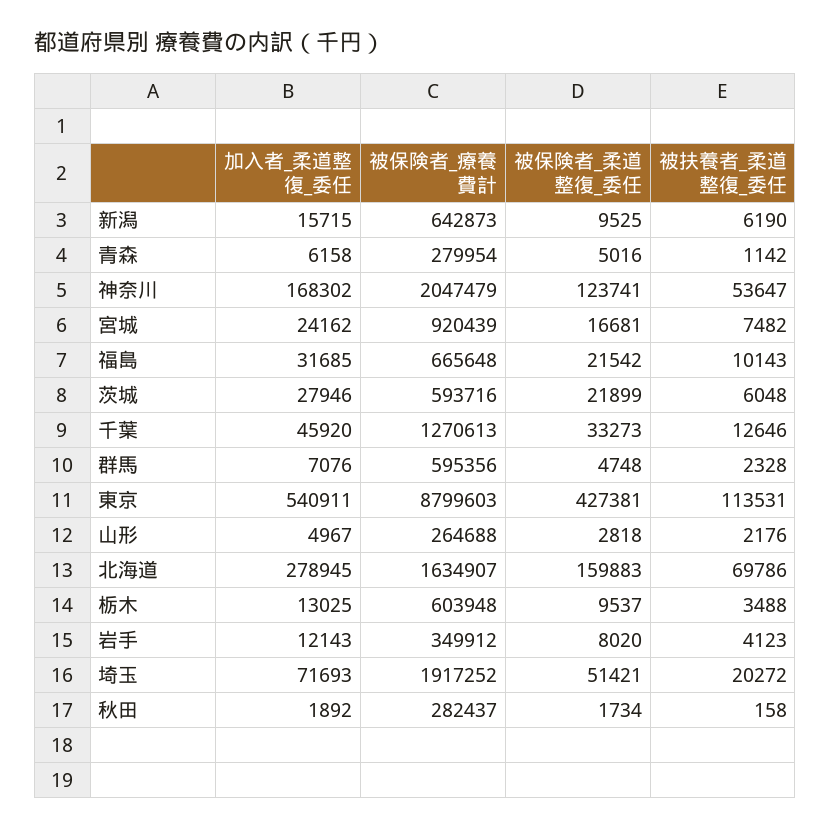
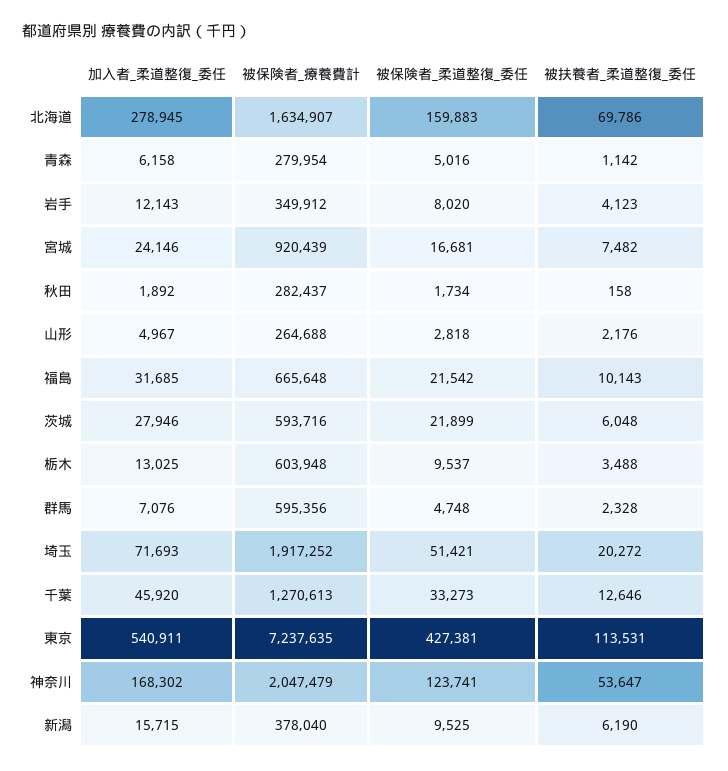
被保険者_療養費計, 新潟: 642873 -> 378040
加入者_柔道整復_委任, 宮城: 24162 -> 24146
被保険者_療養費計, 東京: 8799603 -> 7237635

